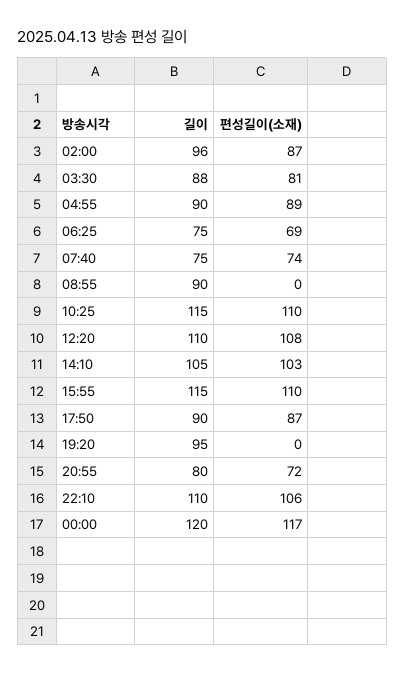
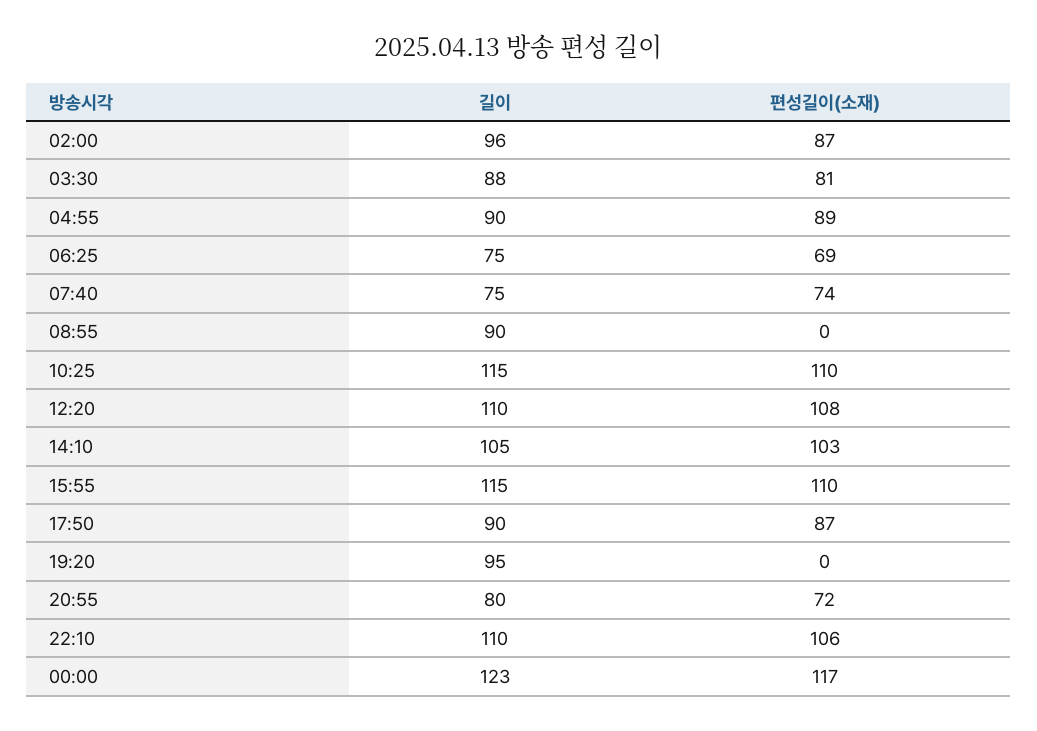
길이, 00:00: 120 -> 123

